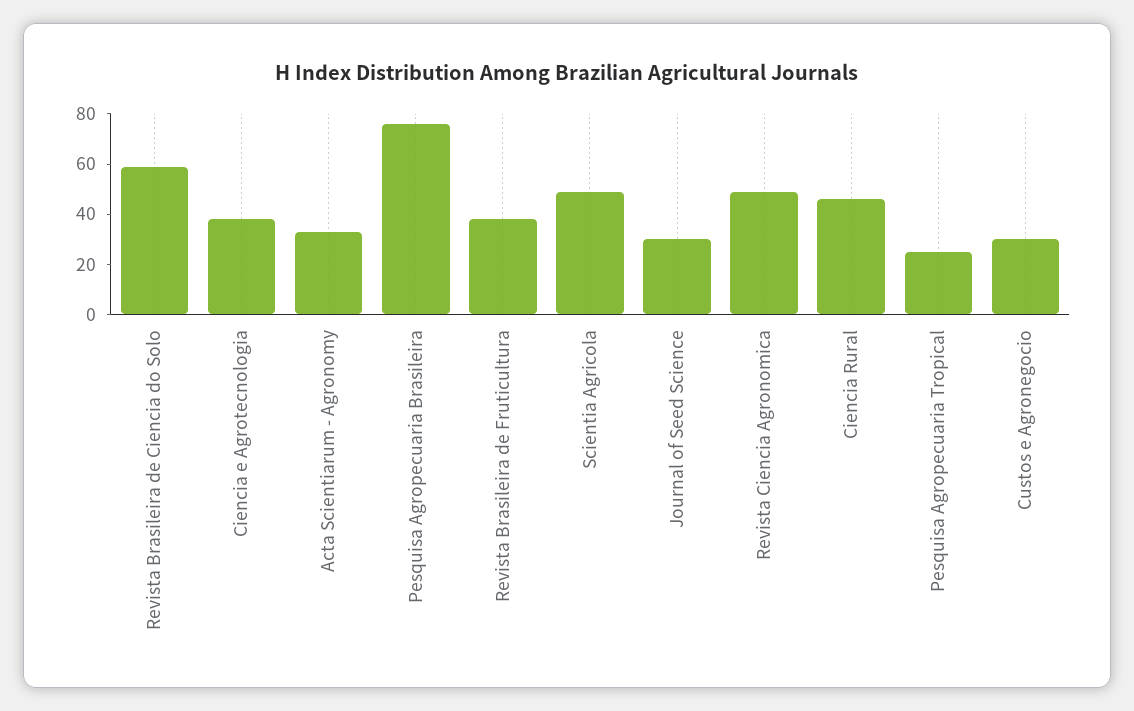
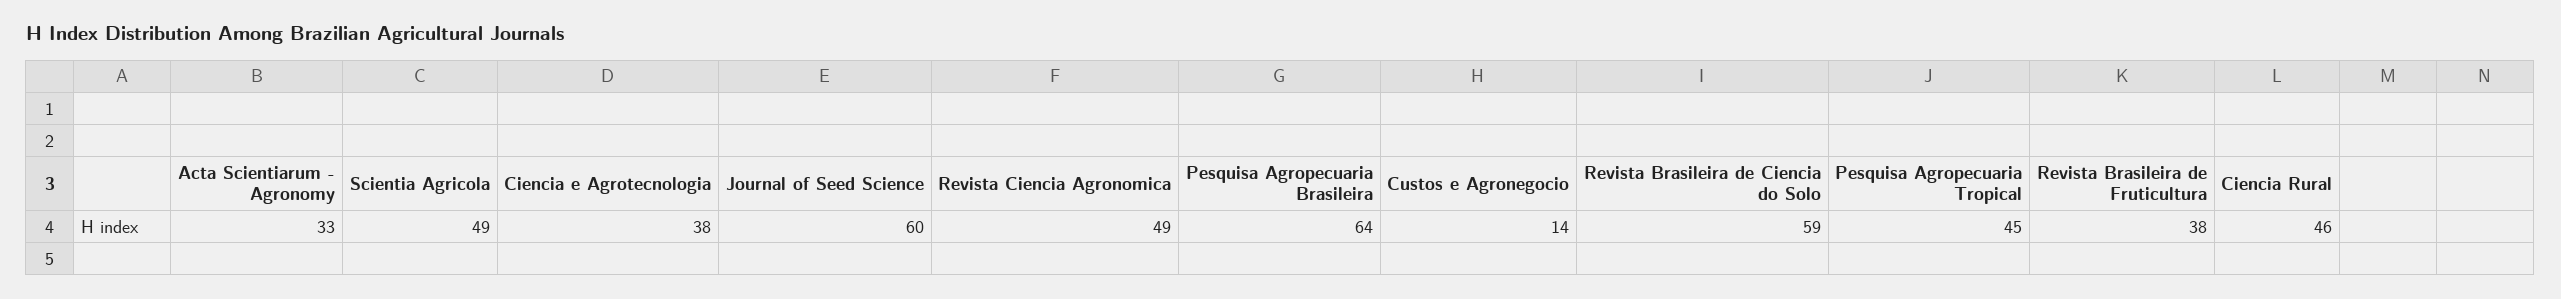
Pesquisa Agropecuaria Brasileira: 75 -> 64
Journal of Seed Science: 30 -> 60
Pesquisa Agropecuaria Tropical: 25 -> 45
Custos e Agronegocio: 30 -> 14

